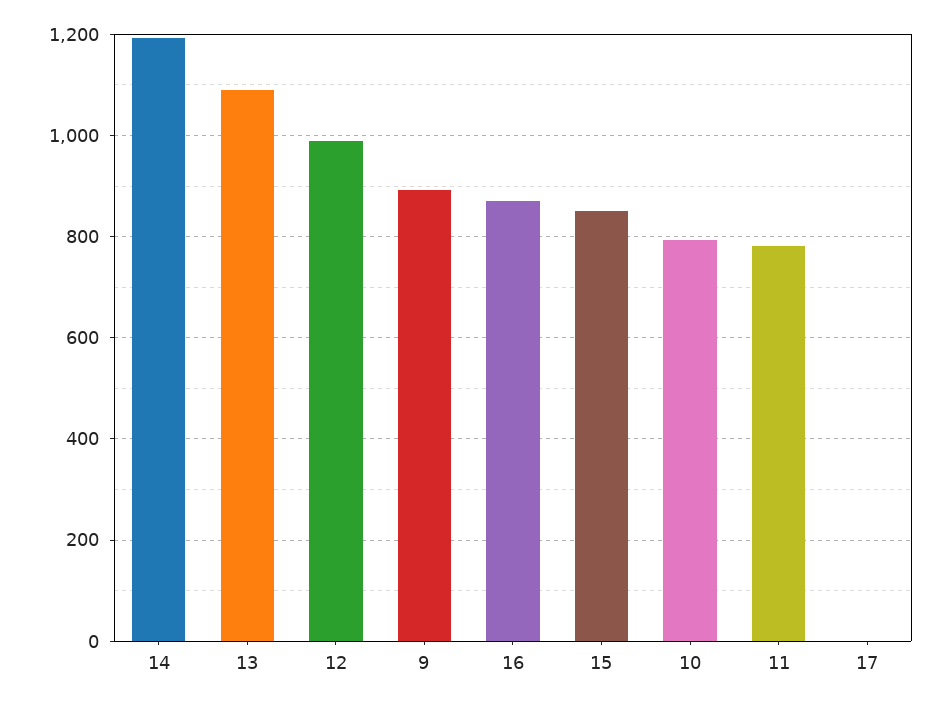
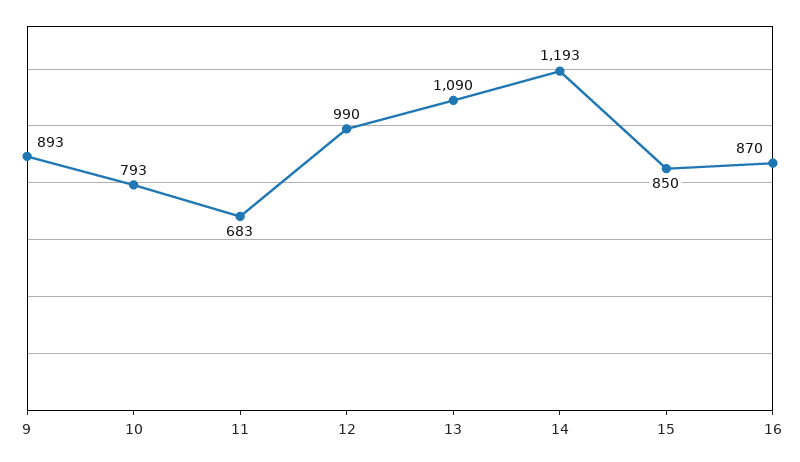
11: 780 -> 683
17: 0 -> none

